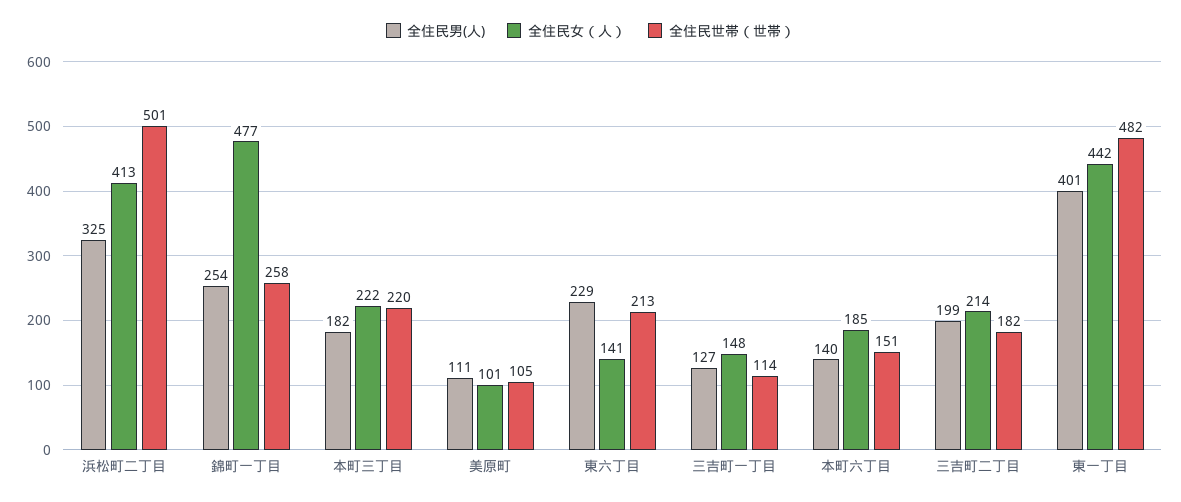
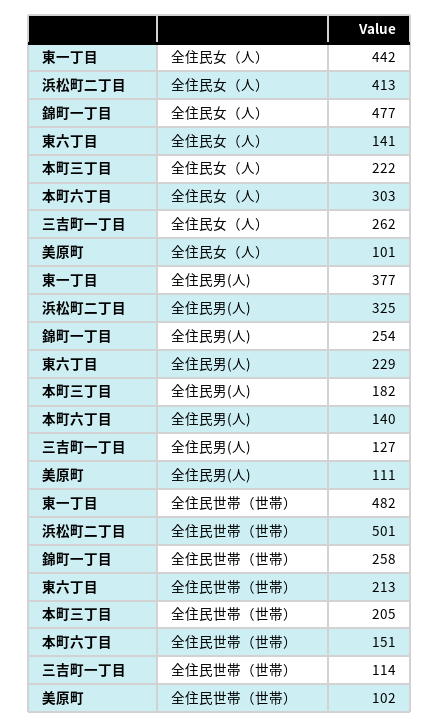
全住民世帯（世帯）, 本町三丁目: 220 -> 205
全住民世帯（世帯）, 美原町: 105 -> 102
全住民女（人）, 三吉町一丁目: 148 -> 262
全住民女（人）, 本町六丁目: 185 -> 303
全住民男(人), 三吉町二丁目: 199 -> none
全住民女（人）, 三吉町二丁目: 214 -> none
全住民世帯（世帯）, 三吉町二丁目: 182 -> none
全住民男(人), 東一丁目: 401 -> 377

